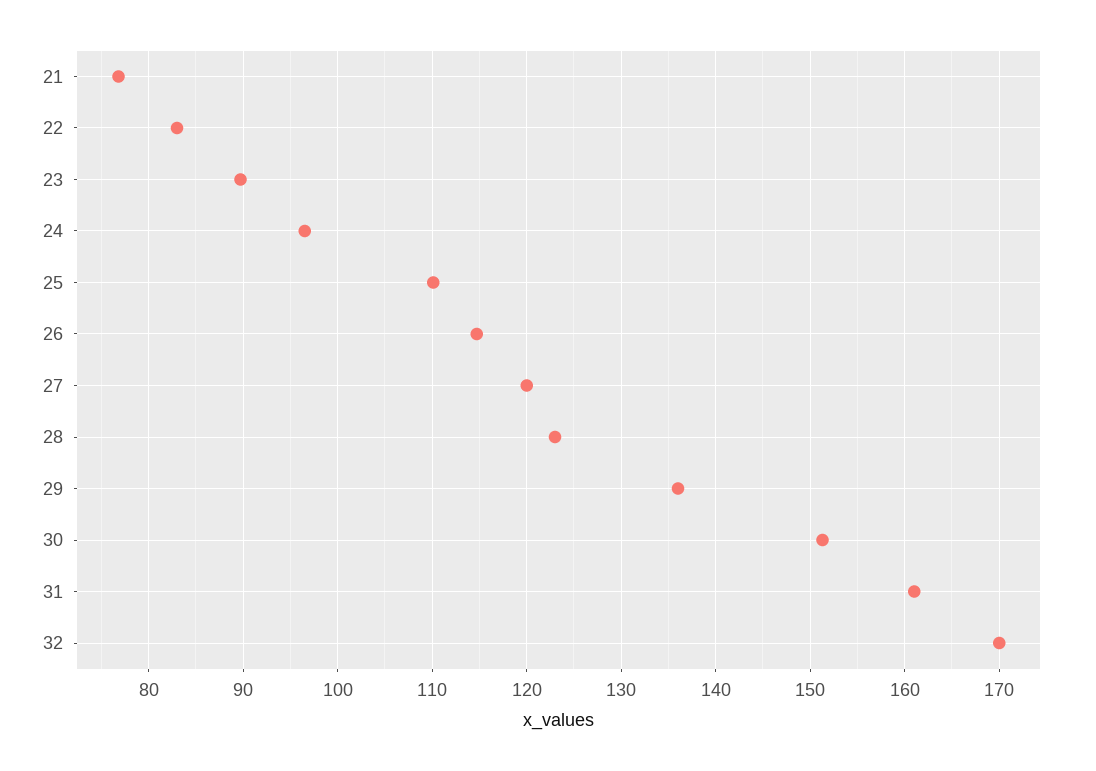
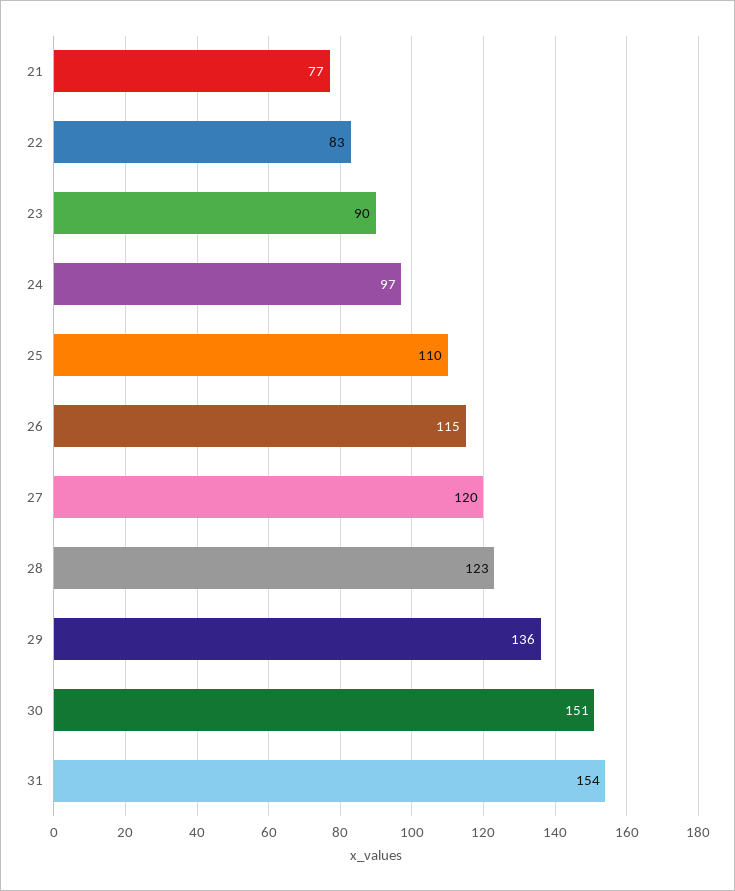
31: 161 -> 154
32: 170 -> none

